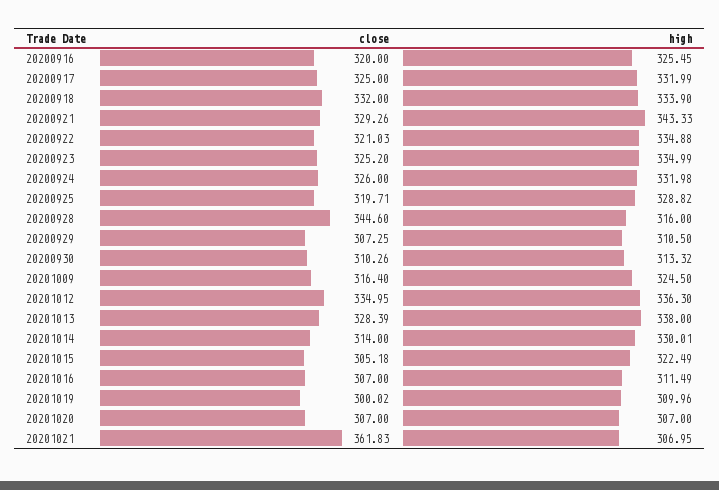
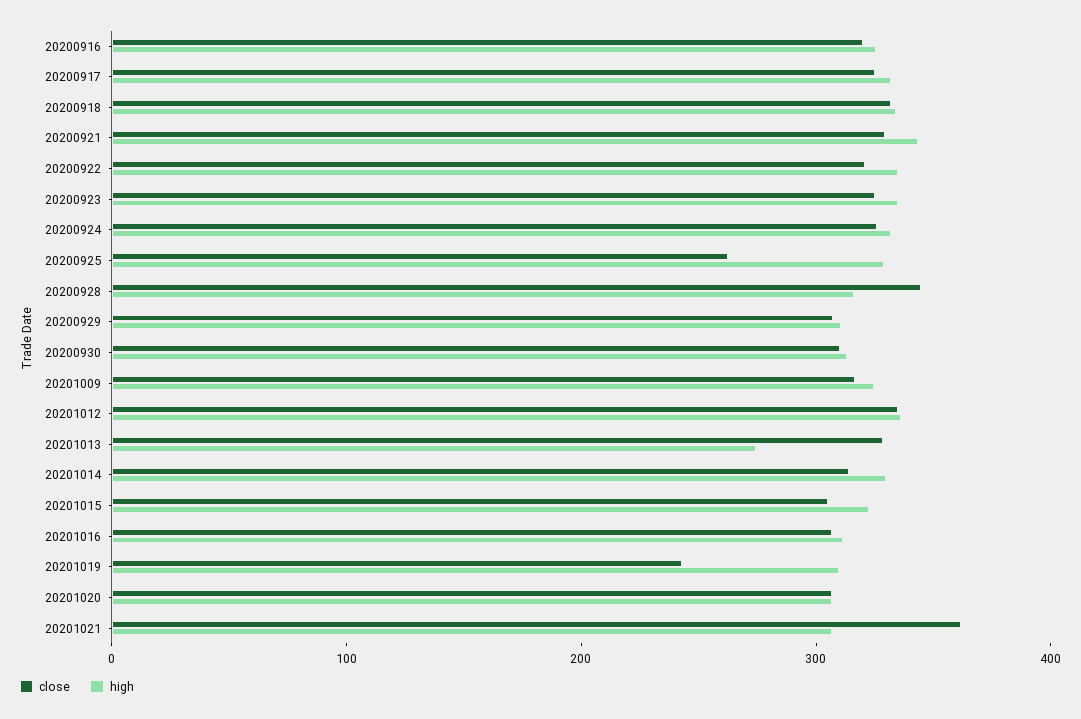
close, 20200925: 319.71 -> 260
high, 20201013: 338 -> 280
close, 20201019: 300.02 -> 240

